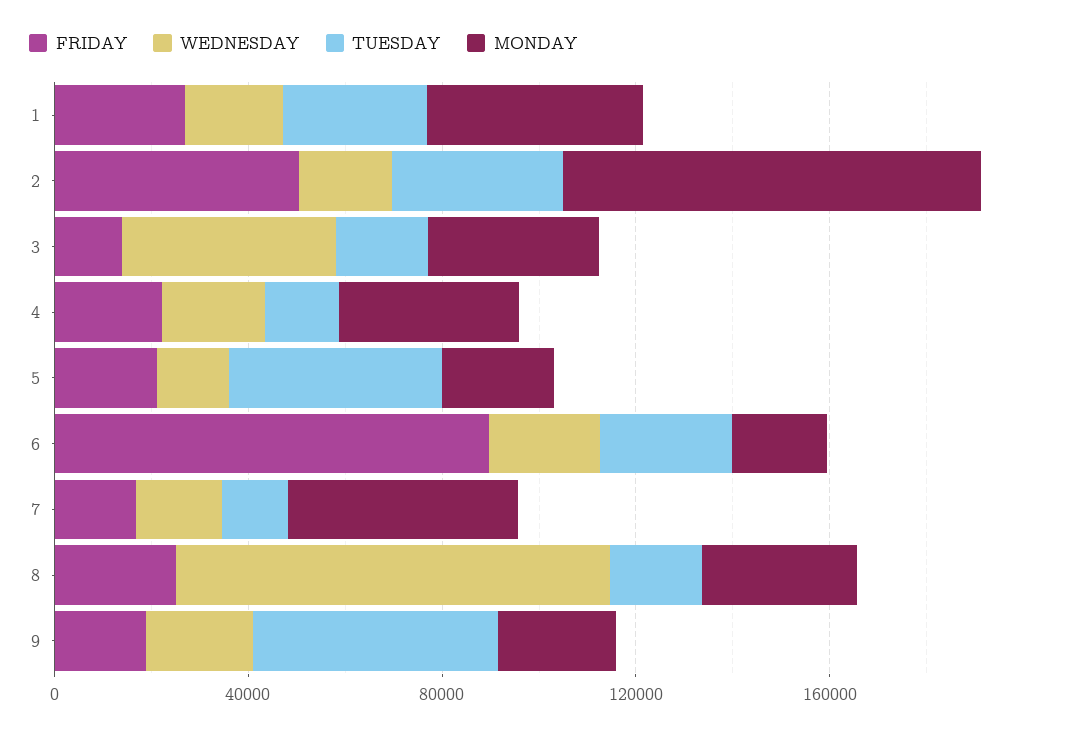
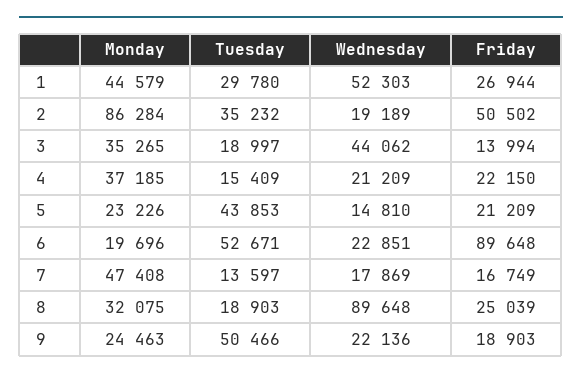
WEDNESDAY, 1: 20000 -> 52303
TUESDAY, 6: 30000 -> 52671

